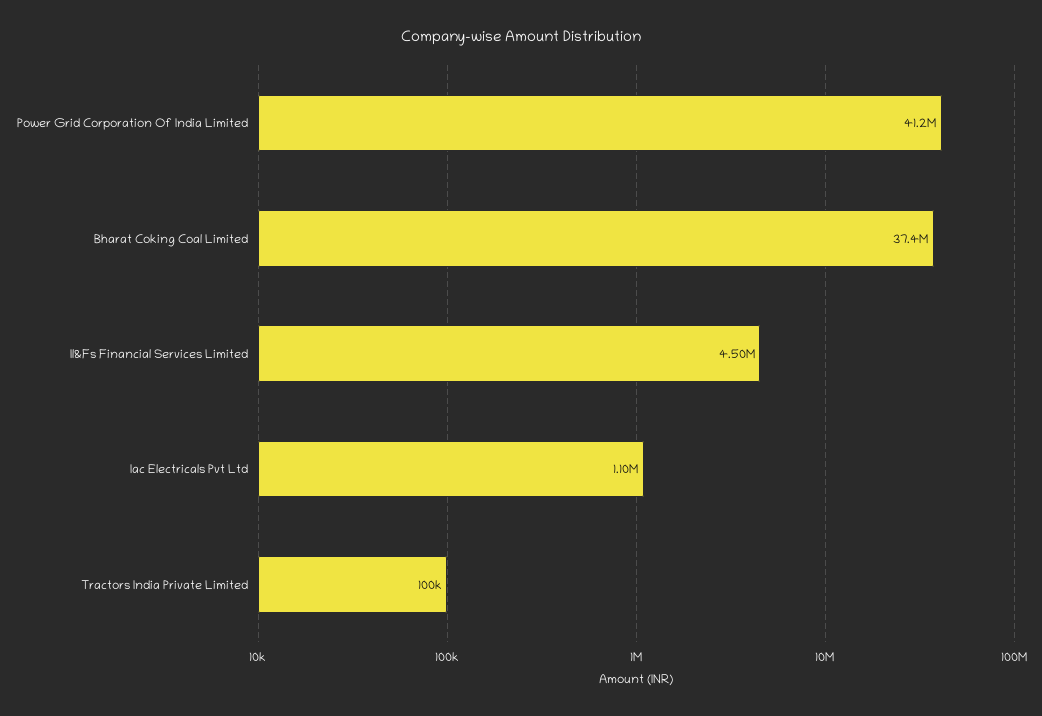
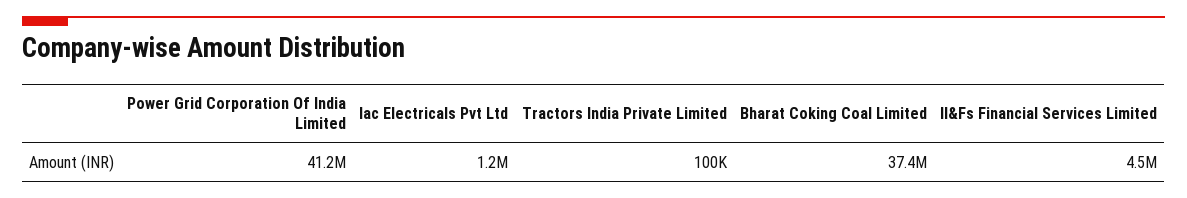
Iac Electricals Pvt Ltd: 1100000 -> 1200000

